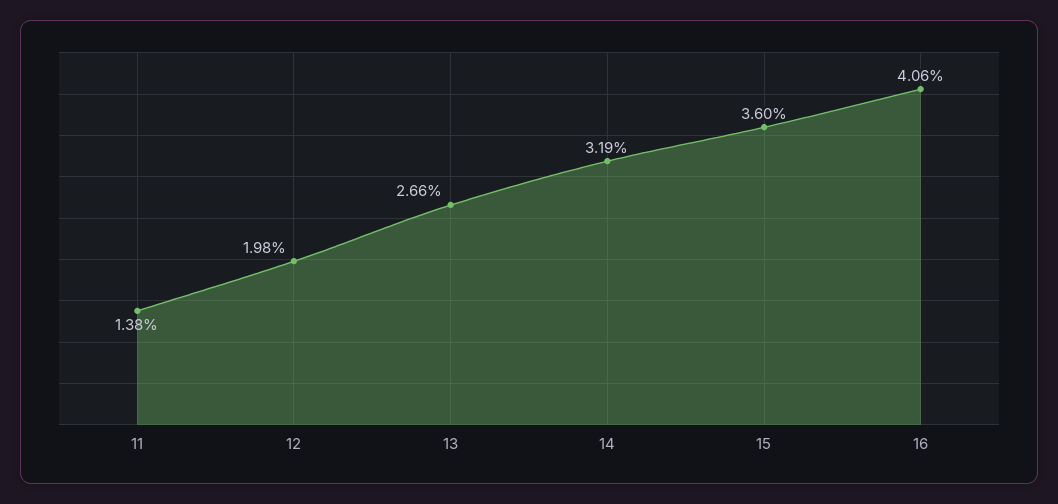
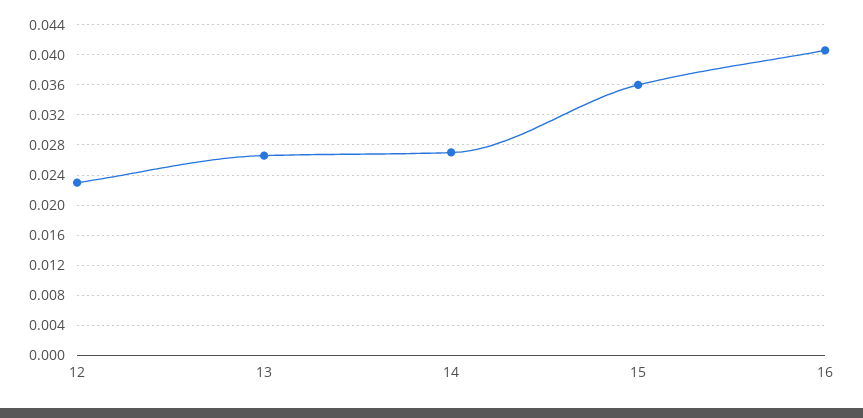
11: 0.0138 -> none
12: 0.0198 -> 0.023
14: 0.0319 -> 0.027

